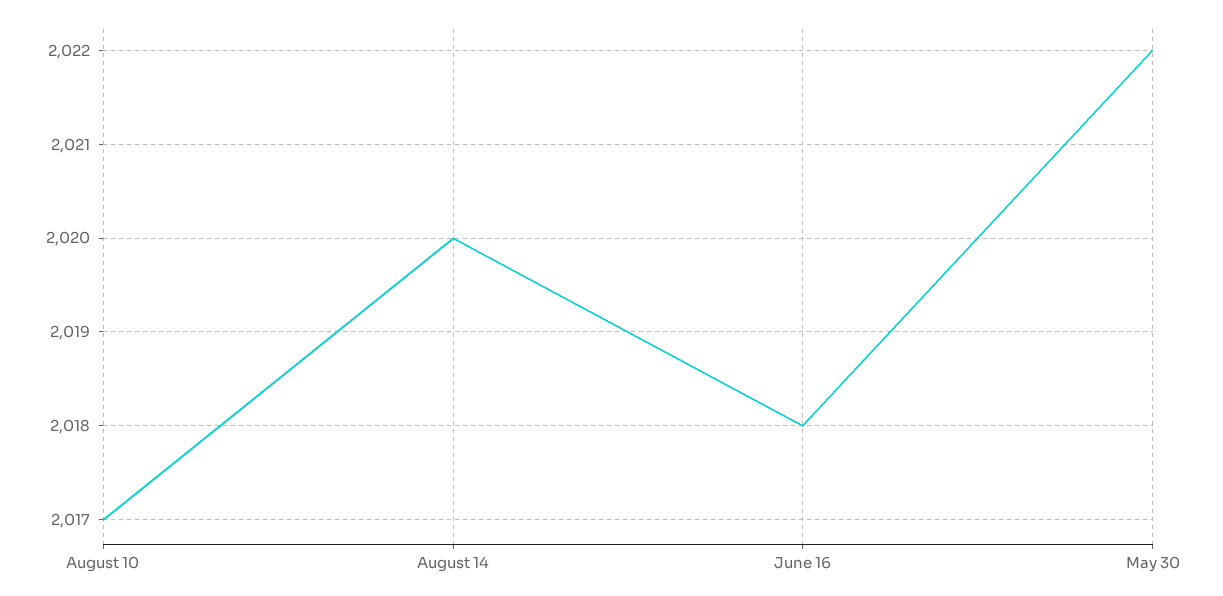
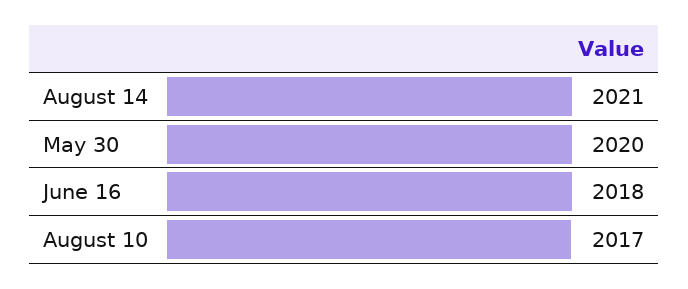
August 14: 2020 -> 2021
May 30: 2022 -> 2020

